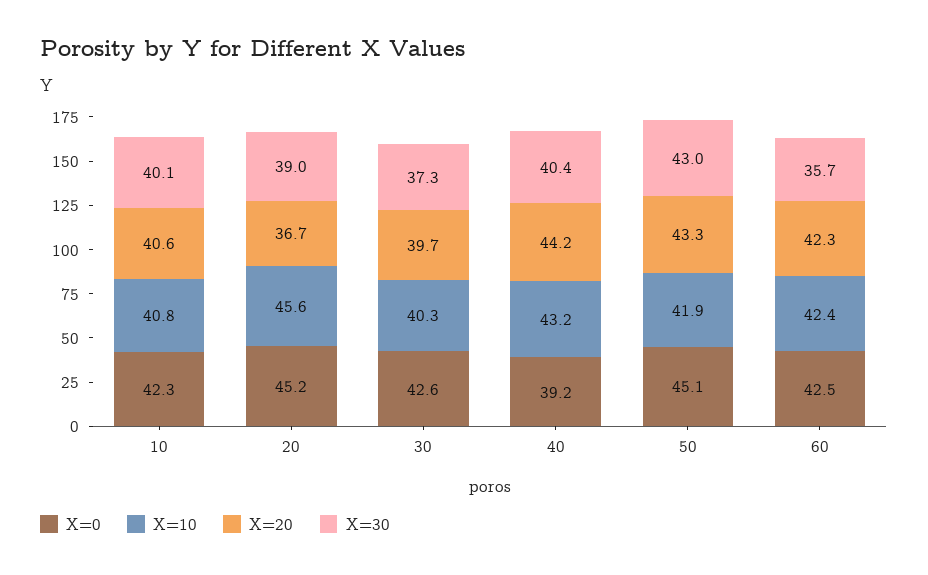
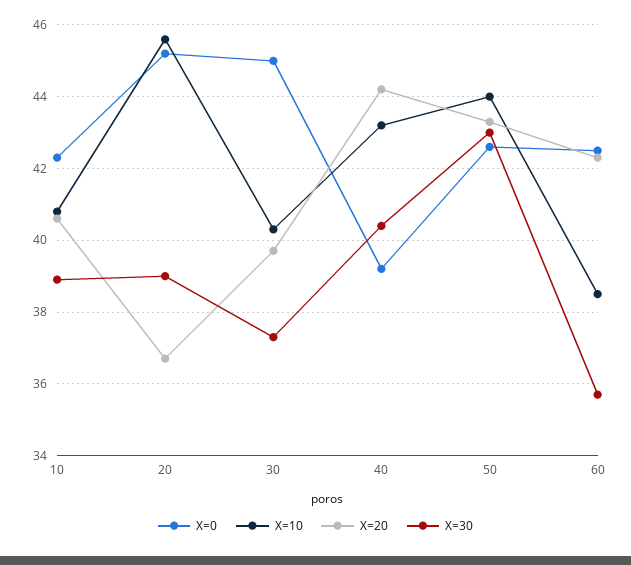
X=30, 10: 40.1 -> 39
X=0, 30: 42.6 -> 45
X=0, 50: 45.1 -> 42.5
X=10, 50: 41.9 -> 44
X=10, 60: 42.4 -> 38.5

